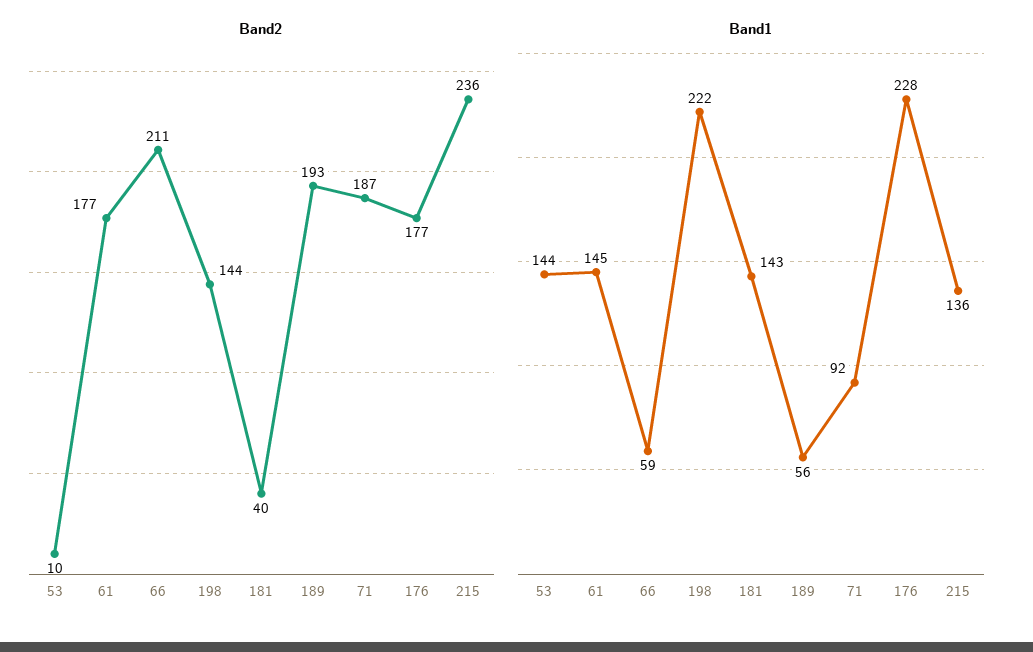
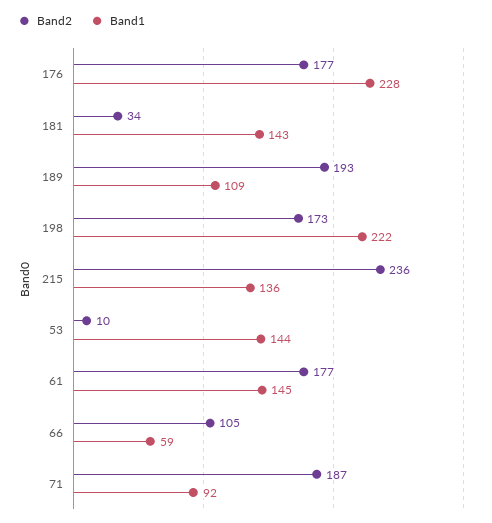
Band2, 66: 211 -> 105
Band2, 198: 144 -> 173
Band2, 181: 40 -> 34
Band1, 189: 56 -> 109

